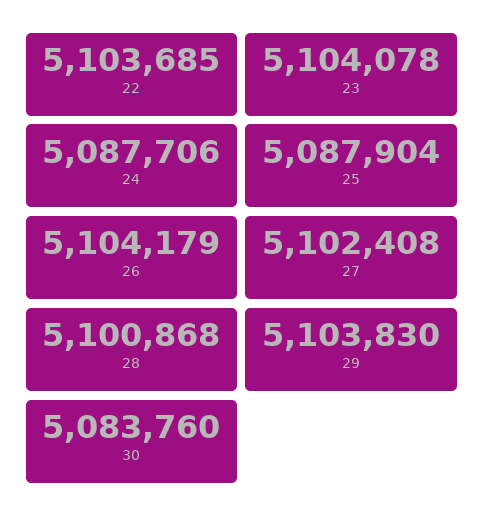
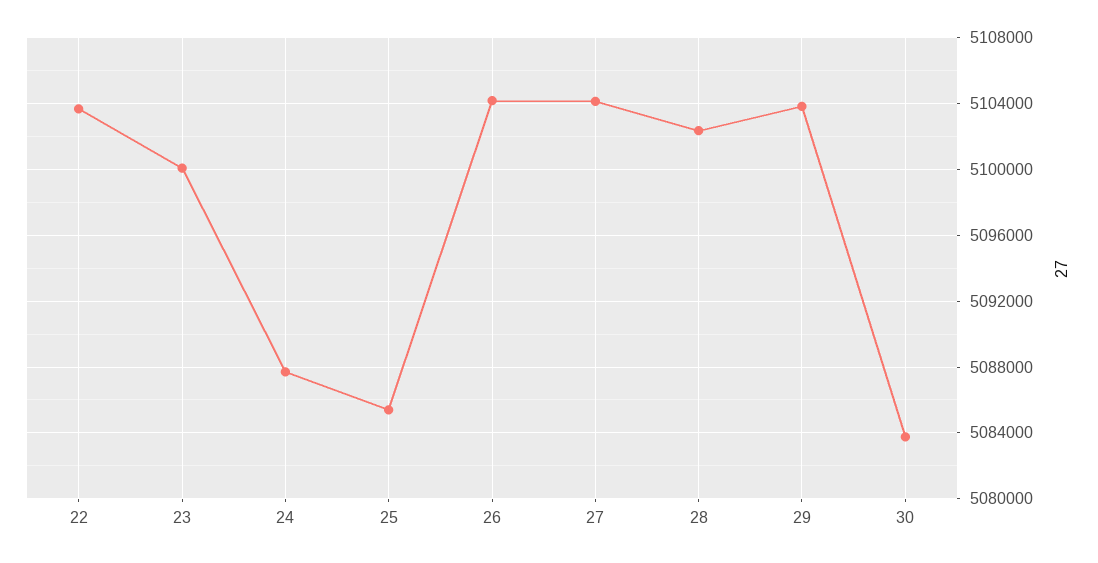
23: 5104078 -> 5100000
25: 5087904 -> 5085500
27: 5102408 -> 5104000
28: 5100868 -> 5102500

